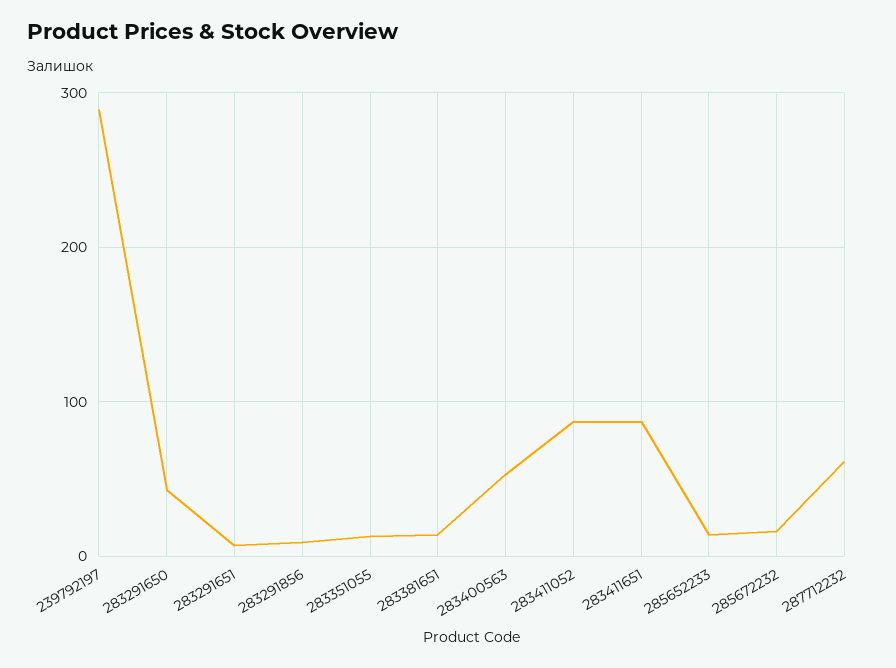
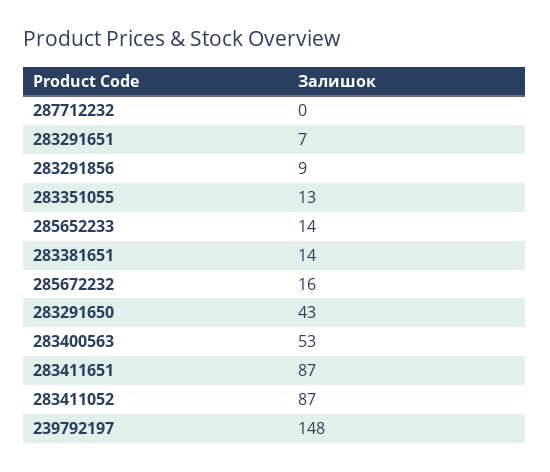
239792197: 290 -> 148
287712232: 60 -> 0

